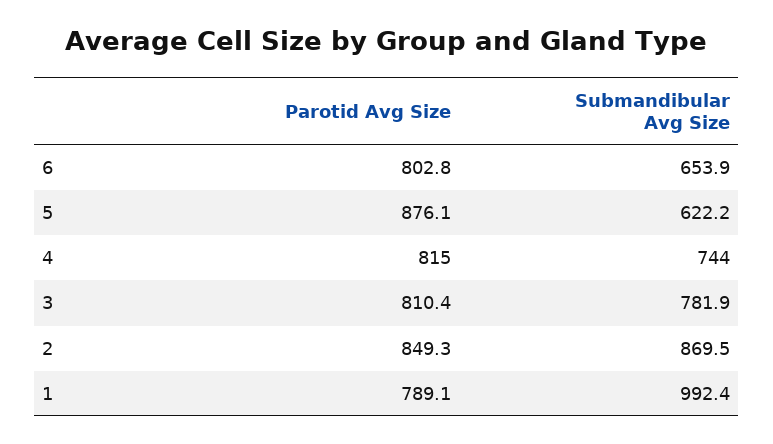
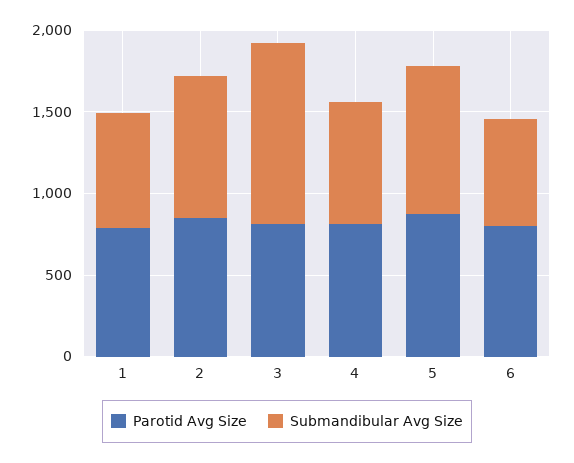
Submandibular Avg Size, 5: 622.2 -> 900
Submandibular Avg Size, 3: 781.9 -> 1100
Submandibular Avg Size, 1: 992.4 -> 700

